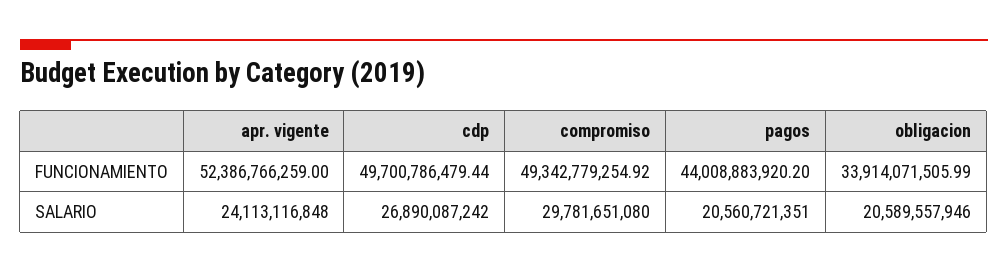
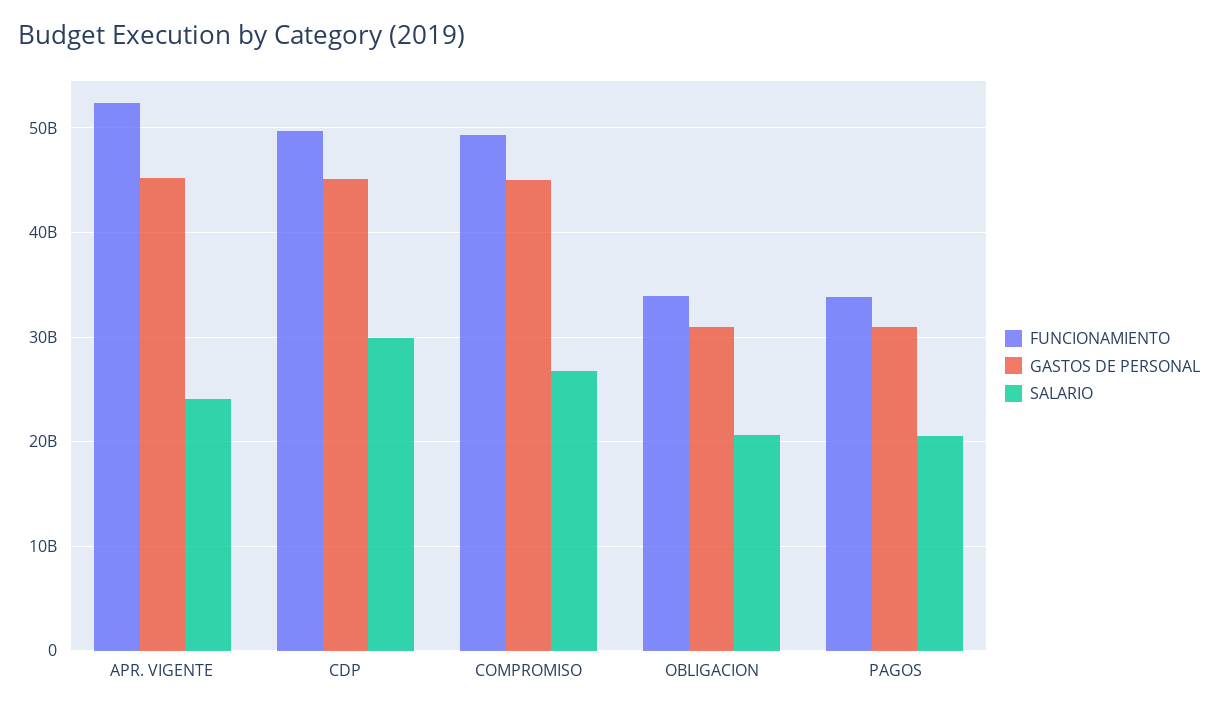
FUNCIONAMIENTO, pagos: 44008883920.2 -> 34000000000
SALARIO, cdp: 26890087242 -> 30000000000
SALARIO, compromiso: 29781651080 -> 27000000000
GASTOS DE PERSONAL, apr. vigente: none -> 45000000000
GASTOS DE PERSONAL, cdp: none -> 45000000000
GASTOS DE PERSONAL, compromiso: none -> 45000000000
GASTOS DE PERSONAL, obligacion: none -> 31000000000
GASTOS DE PERSONAL, pagos: none -> 31000000000

